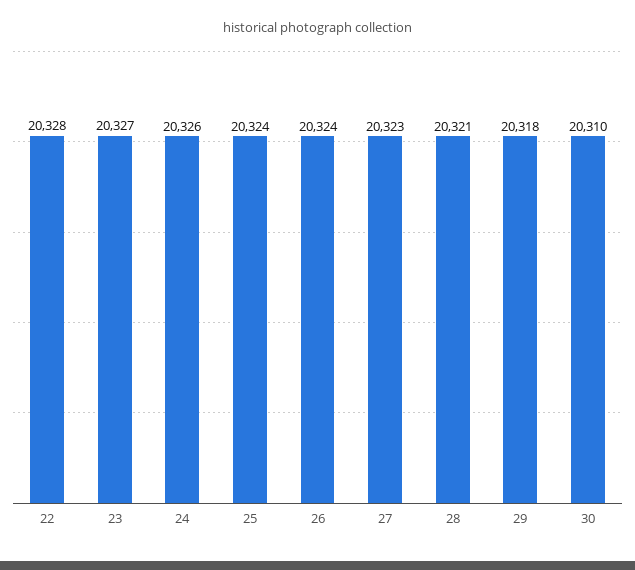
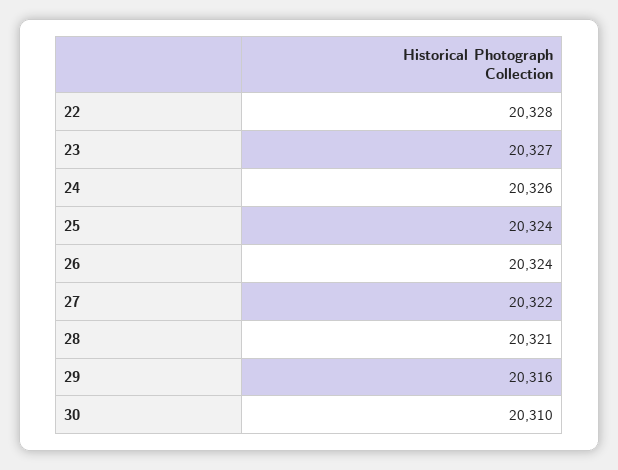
27: 20323 -> 20322
29: 20318 -> 20316

